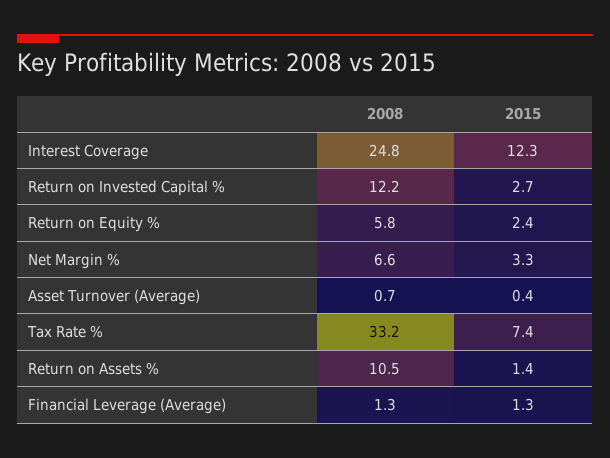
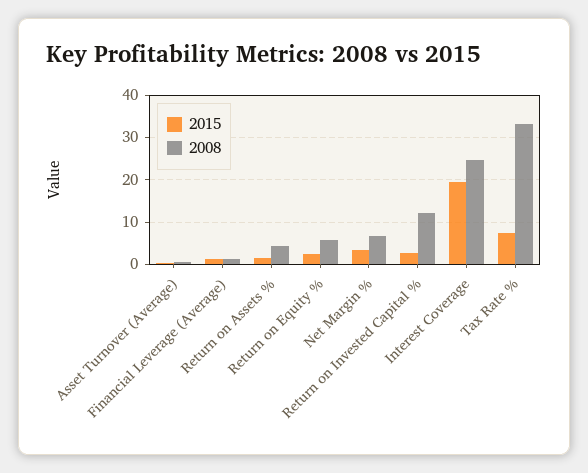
2015, Interest Coverage: 12.3 -> 20
2008, Return on Assets %: 10.5 -> 4

